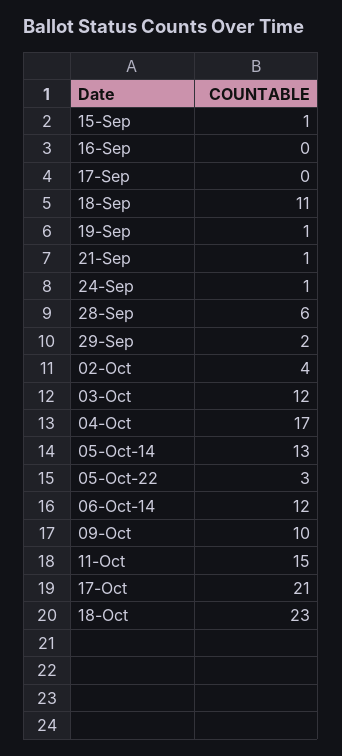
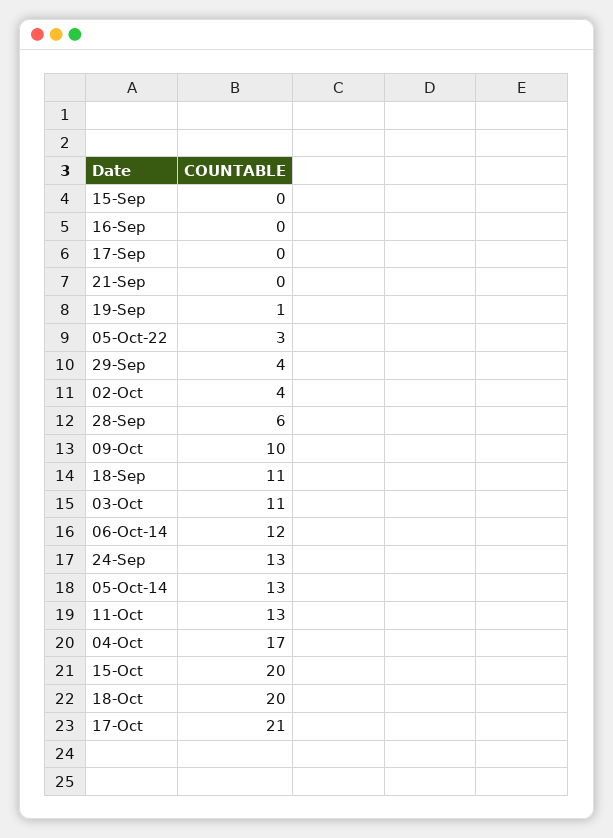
15-Sep: 1 -> 0
21-Sep: 1 -> 0
24-Sep: 1 -> 13
29-Sep: 2 -> 4
03-Oct: 12 -> 11
11-Oct: 15 -> 13
18-Oct: 23 -> 20
15-Oct: none -> 20

